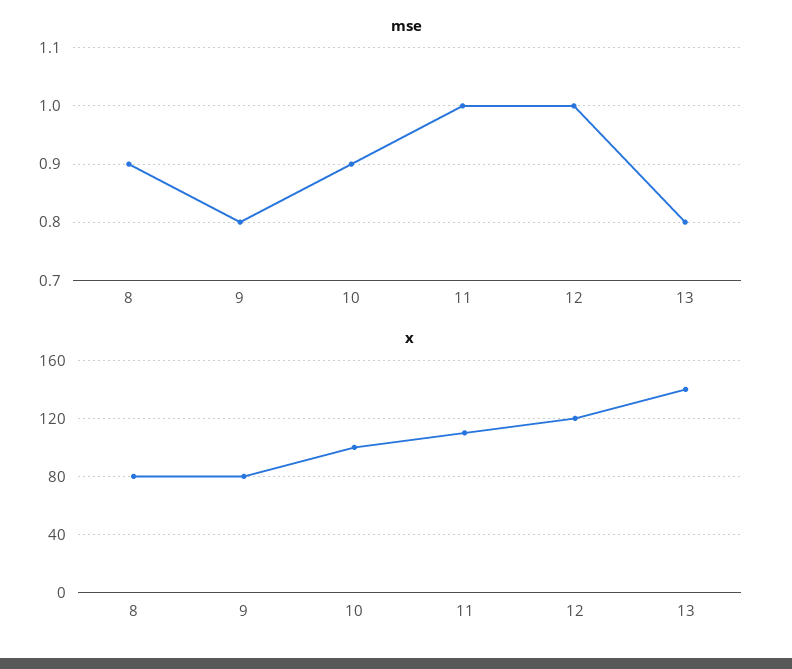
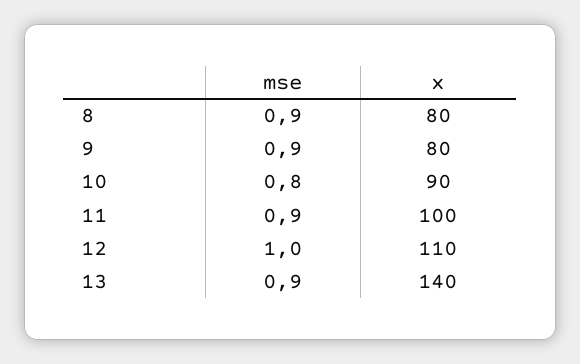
mse, 9: 0.8 -> 0.9
mse, 10: 0.9 -> 0.8
mse, 11: 1 -> 0.9
mse, 13: 0.8 -> 0.9
x, 10: 100 -> 90
x, 11: 110 -> 100
x, 12: 120 -> 110

